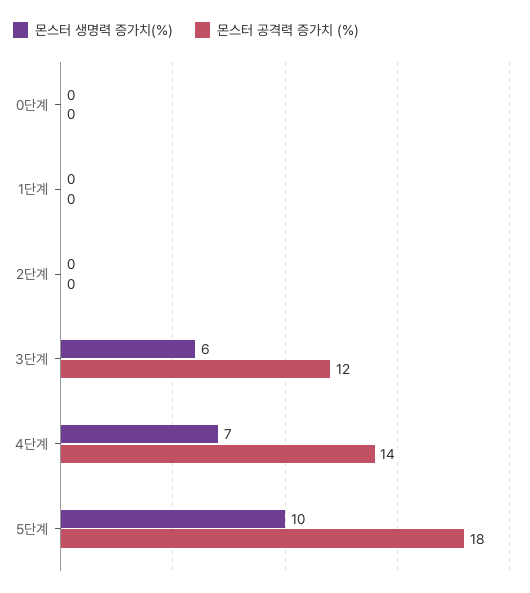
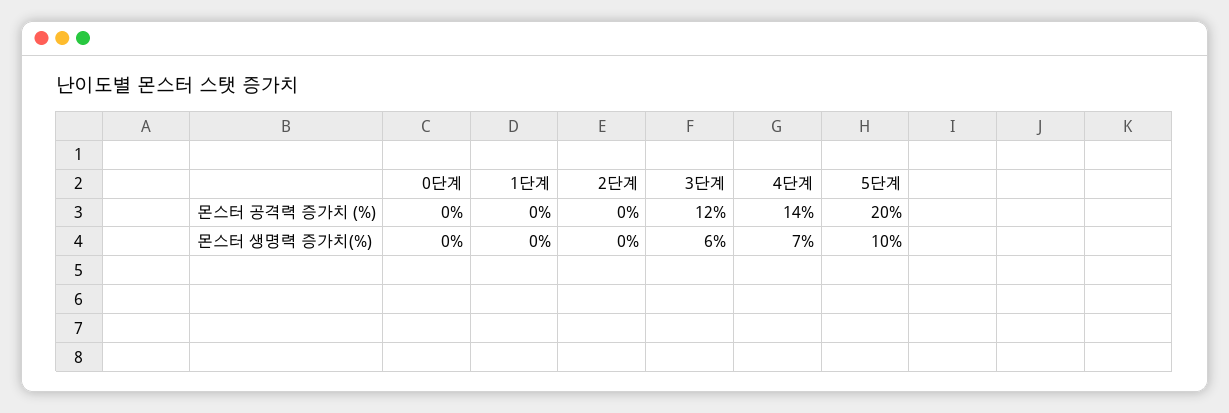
몬스터 공격력 증가치 (%), 5단계: 18 -> 20

